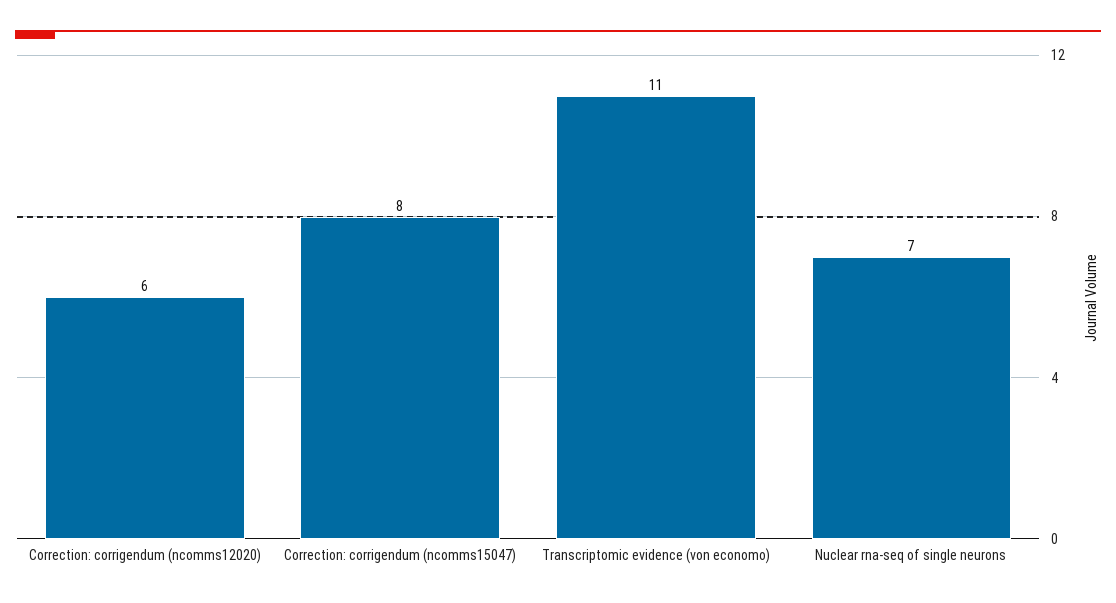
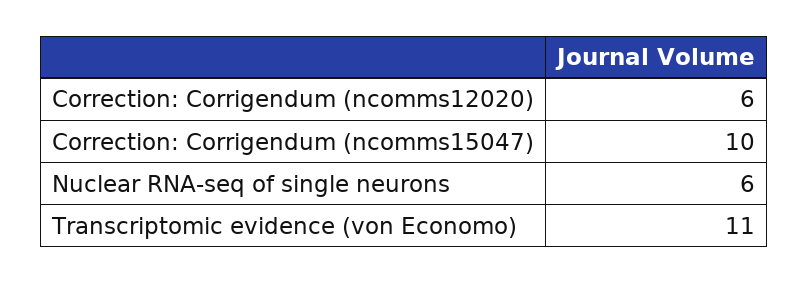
Correction: corrigendum (ncomms15047): 8 -> 10
Nuclear rna-seq of single neurons: 7 -> 6

